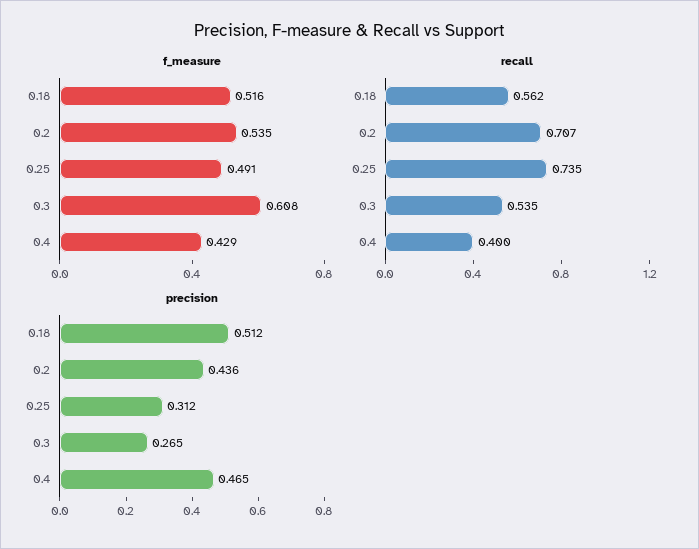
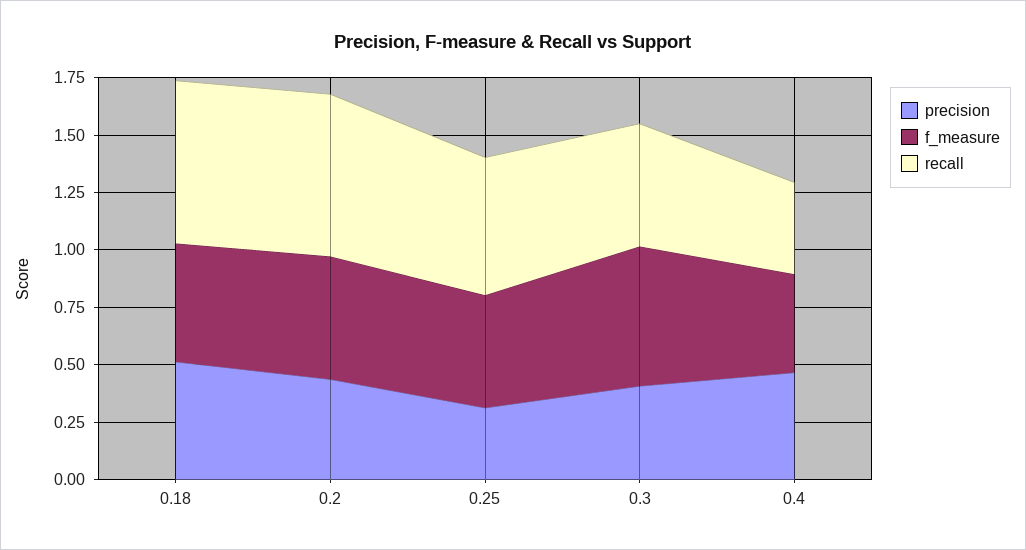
recall, 0.18: 0.562 -> 0.7
recall, 0.25: 0.735 -> 0.6
precision, 0.3: 0.265 -> 0.4

